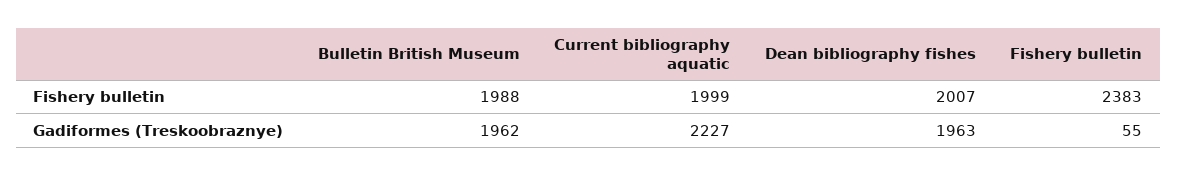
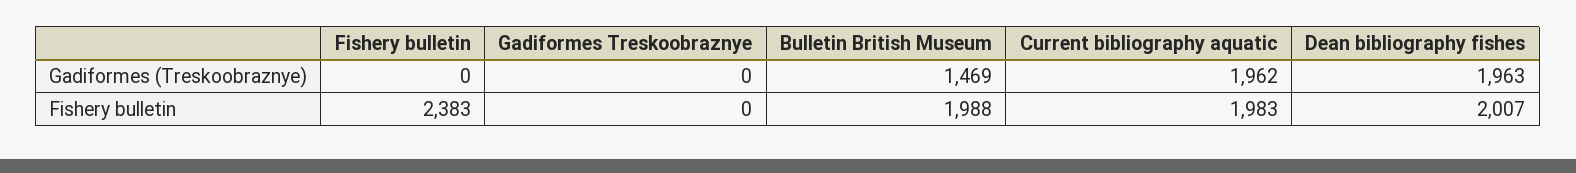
Current bibliography aquatic, Fishery bulletin: 1999 -> 1983
Bulletin British Museum, Gadiformes (Treskoobraznye): 1962 -> 1469
Current bibliography aquatic, Gadiformes (Treskoobraznye): 2227 -> 1962
Fishery bulletin, Gadiformes (Treskoobraznye): 55 -> 0
Gadiformes Treskoobraznye, Gadiformes (Treskoobraznye): none -> 0
Gadiformes Treskoobraznye, Fishery bulletin: none -> 0

